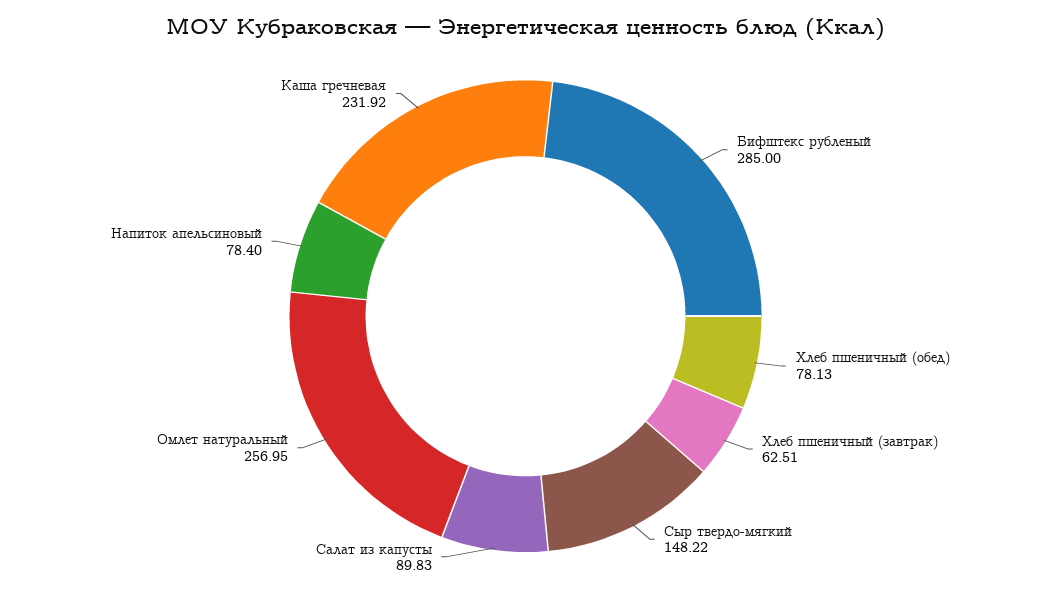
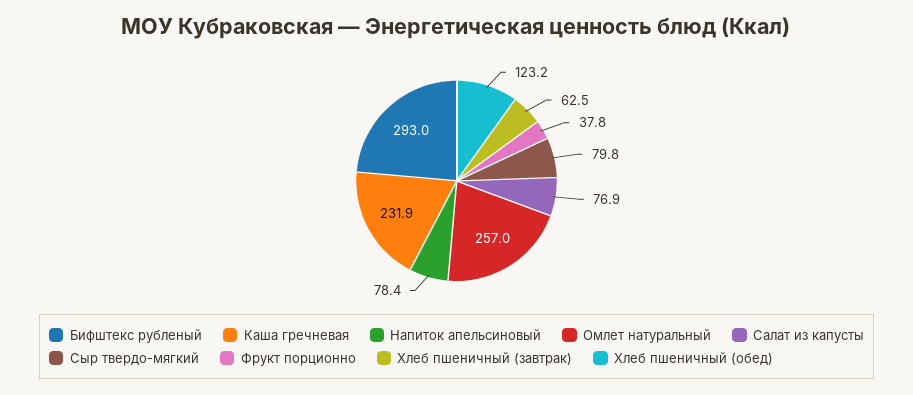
Бифштекс рубленый: 285 -> 293
Хлеб пшеничный (обед): 78.13 -> 123.2
Сыр твердо-мягкий: 148.22 -> 79.8
Салат из капусты: 89.83 -> 76.9
Фрукт порционно: none -> 37.8

